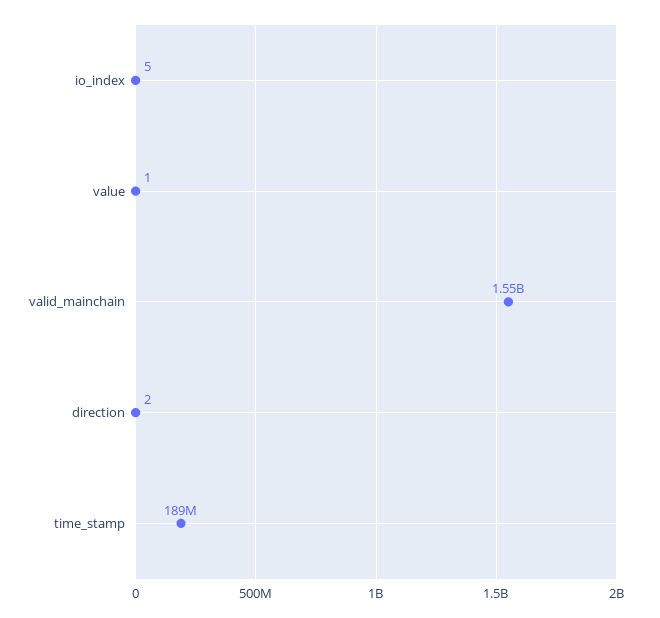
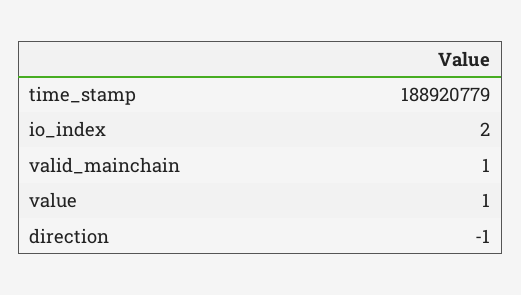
io_index: 5 -> 2
valid_mainchain: 1550000000 -> 1
direction: 2 -> -1

